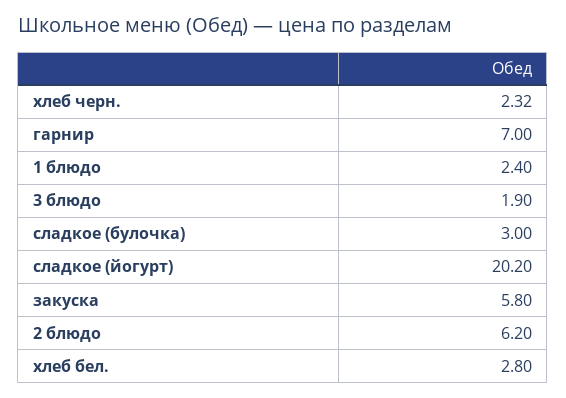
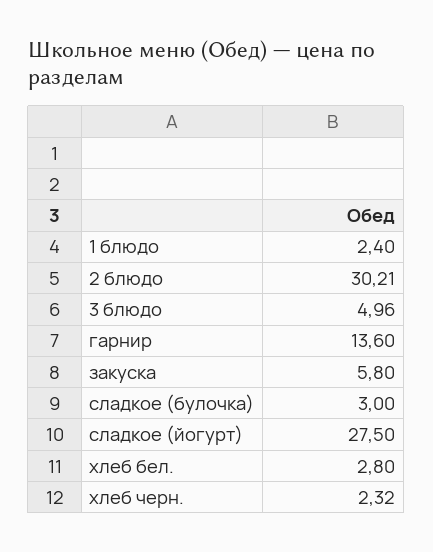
гарнир: 7 -> 13.6
3 блюдо: 1.9 -> 4.96
сладкое (йогурт): 20.2 -> 27.5
2 блюдо: 6.2 -> 30.21

